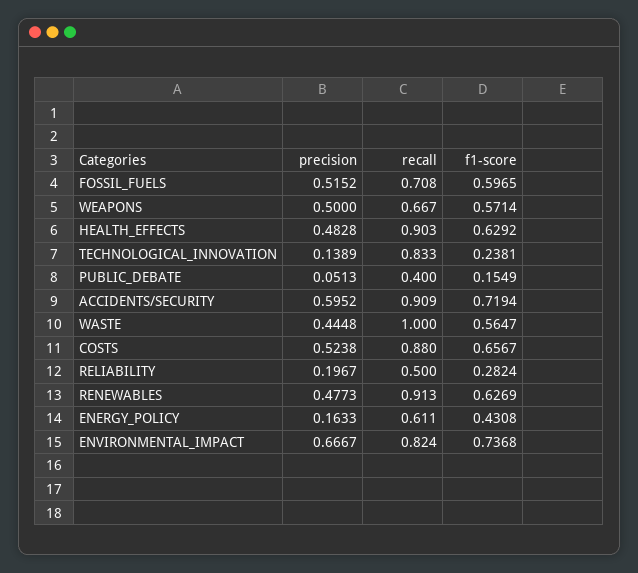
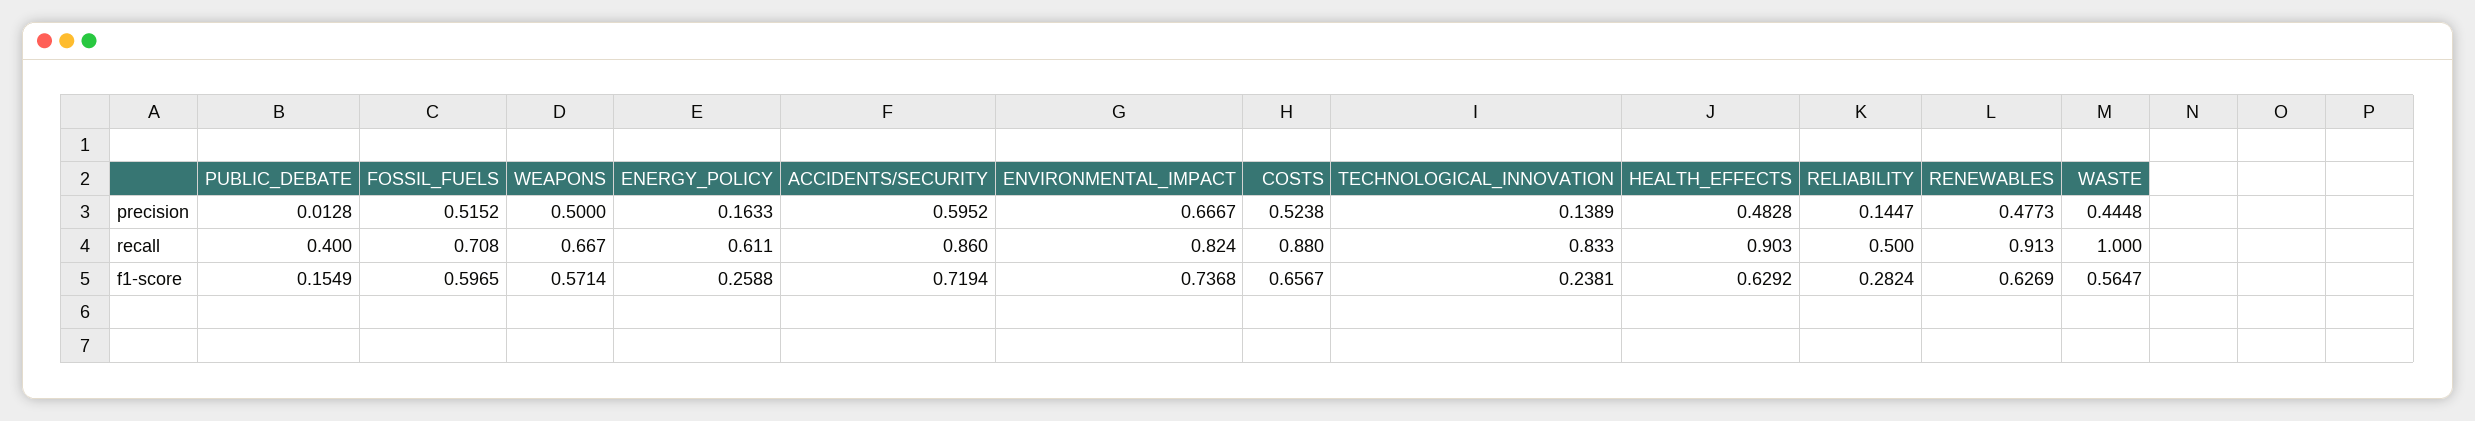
precision, PUBLIC_DEBATE: 0.0513 -> 0.0128
recall, ACCIDENTS/SECURITY: 0.909 -> 0.86
precision, RELIABILITY: 0.1967 -> 0.1447
f1-score, ENERGY_POLICY: 0.4308 -> 0.2588

